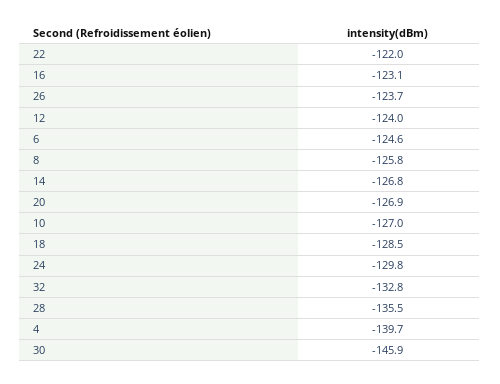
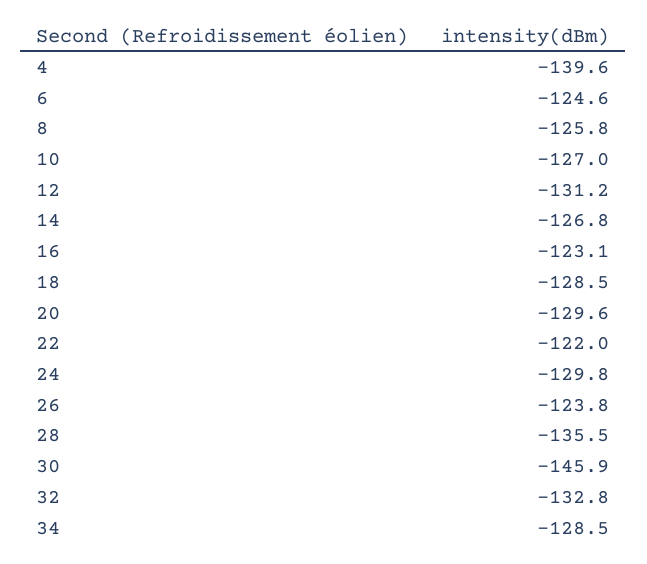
26: -123.7 -> -123.8
12: -124 -> -131.2
20: -126.9 -> -129.6
4: -139.7 -> -139.6
34: none -> -128.5

